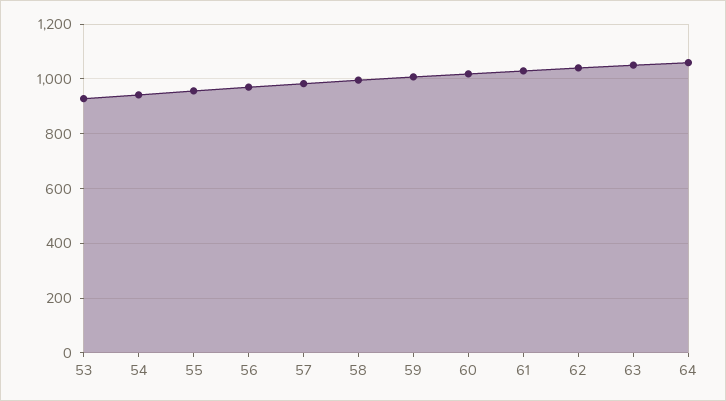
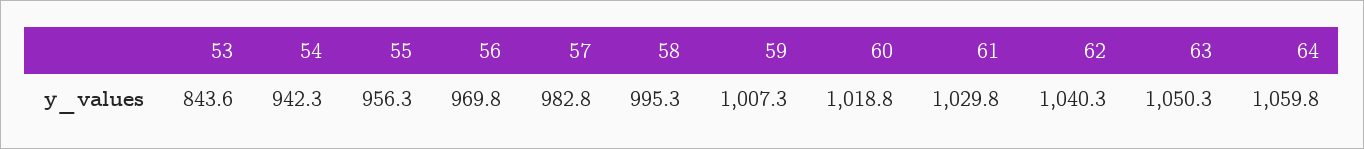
53: 925 -> 843.6

